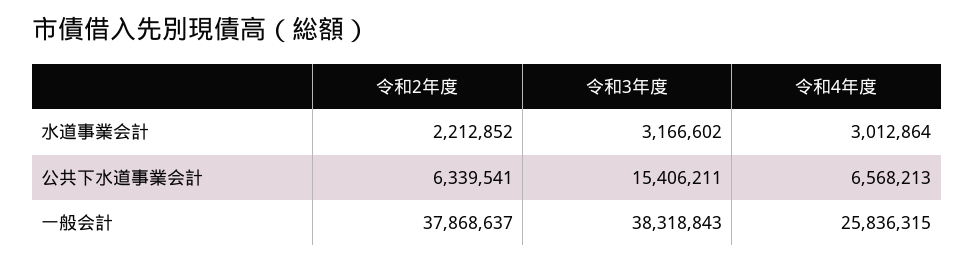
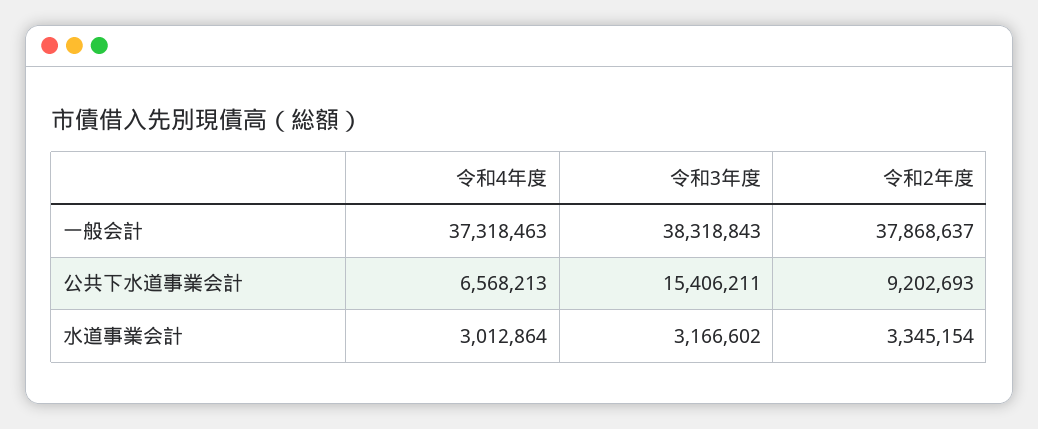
令和2年度, 水道事業会計: 2212852 -> 3345154
令和2年度, 公共下水道事業会計: 6339541 -> 9202693
令和4年度, 一般会計: 25836315 -> 37318463

